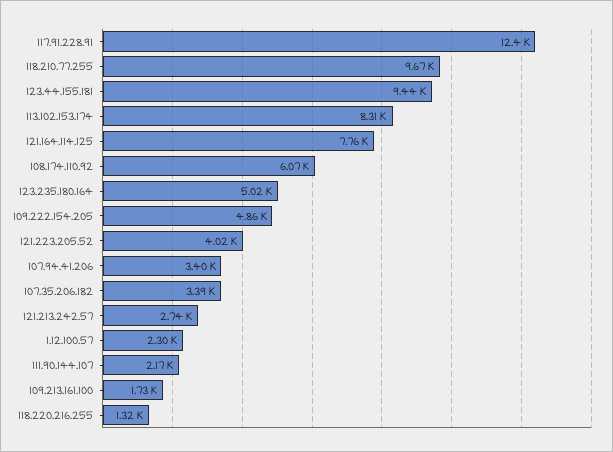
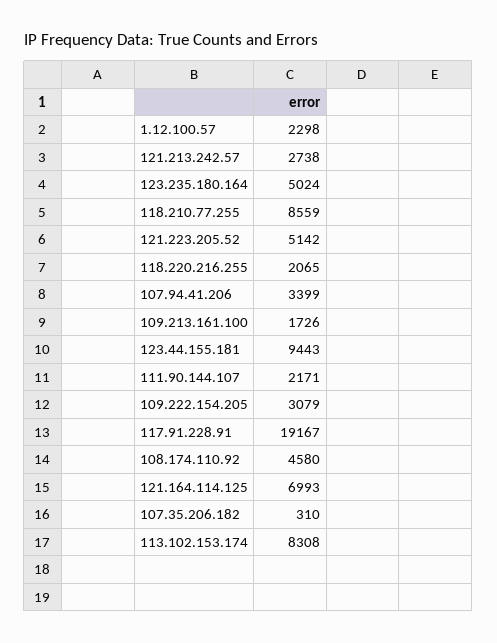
117.91.228.91: 12400 -> 19167
118.210.77.255: 9670 -> 8559
121.164.114.125: 7760 -> 6993
108.174.110.92: 6070 -> 4580
109.222.154.205: 4860 -> 3079
121.223.205.52: 4020 -> 5142
107.35.206.182: 3390 -> 310
118.220.216.255: 1320 -> 2065

